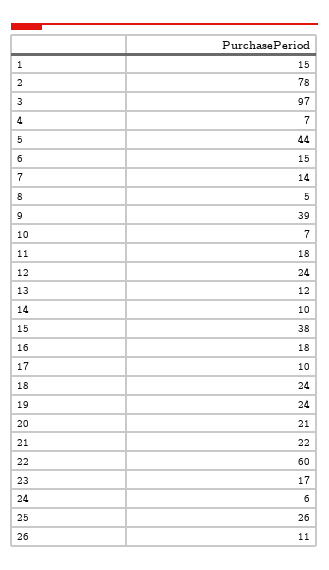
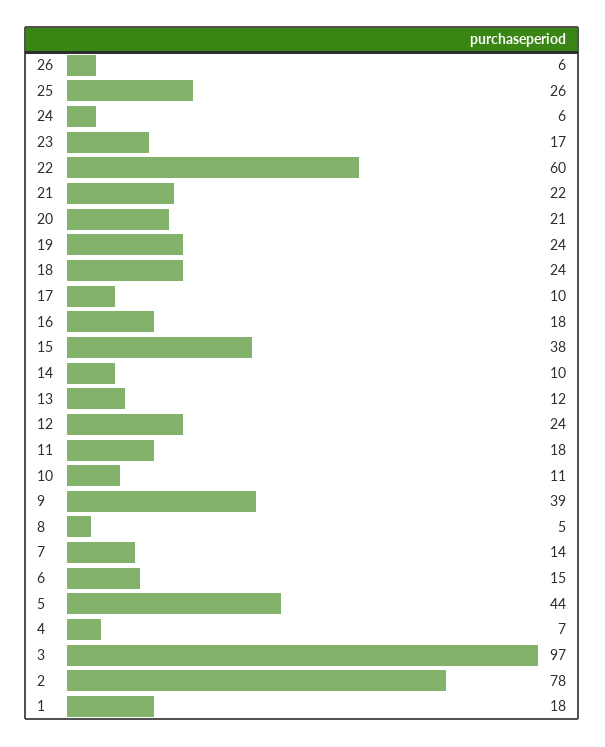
1: 15 -> 18
10: 7 -> 11
26: 11 -> 6

